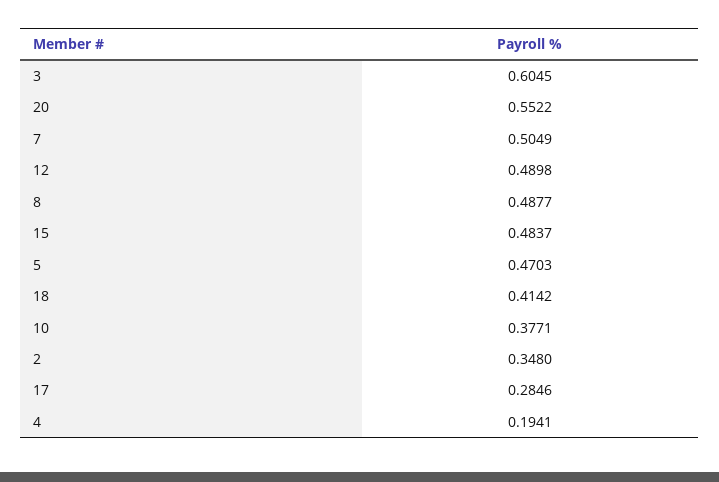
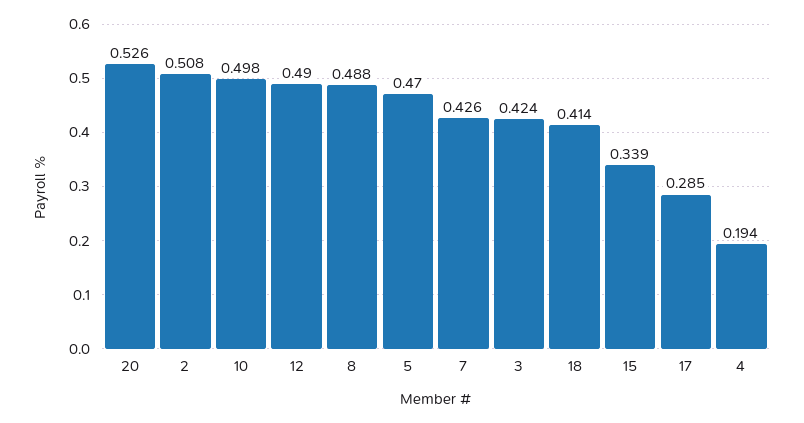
3: 0.6045 -> 0.424
20: 0.5522 -> 0.526
7: 0.5049 -> 0.426
15: 0.4837 -> 0.339
10: 0.3771 -> 0.498
2: 0.348 -> 0.508

